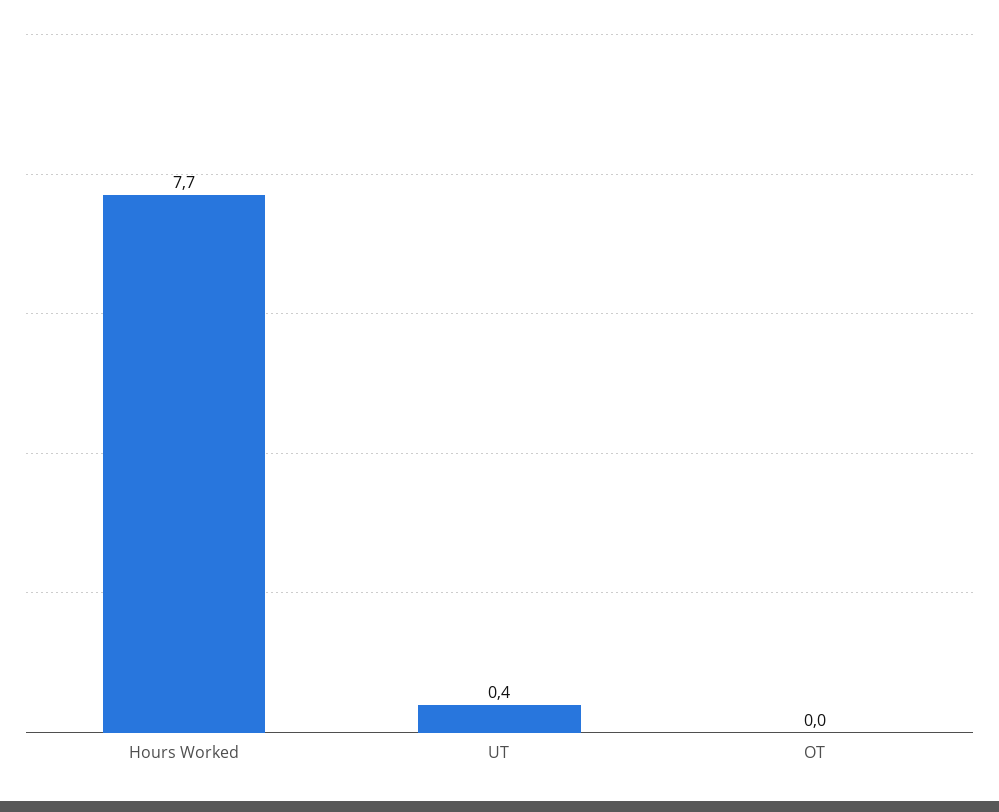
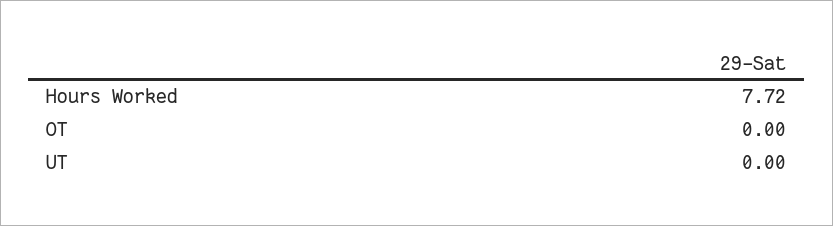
UT: 0.4 -> 0

